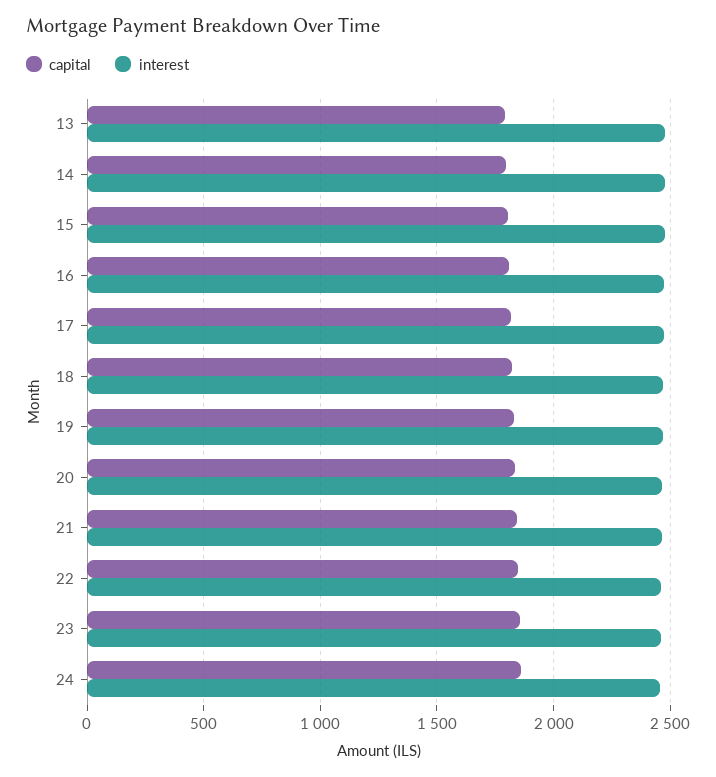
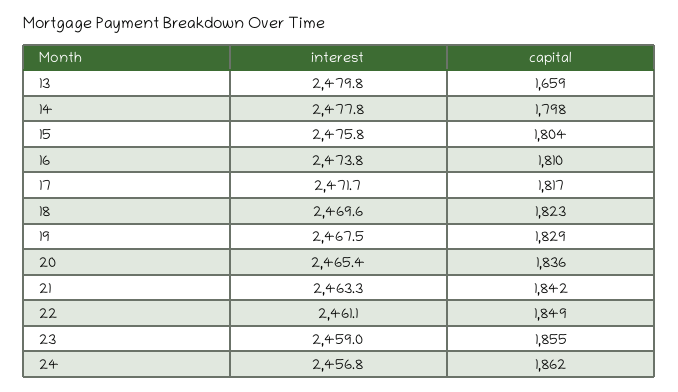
capital, 13: 1800 -> 1659

